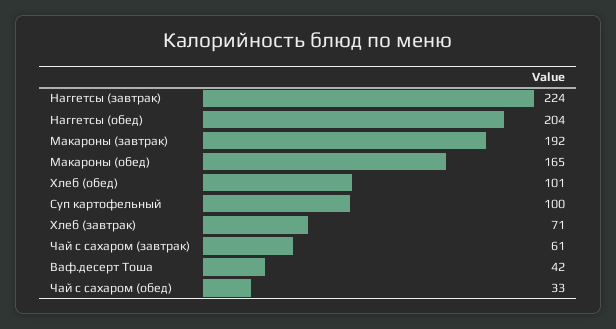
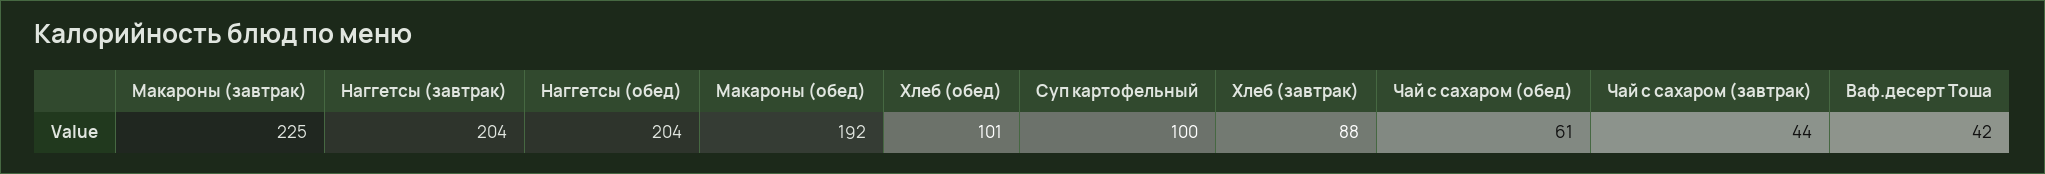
Наггетсы (завтрак): 224 -> 204
Макароны (завтрак): 192 -> 225
Макароны (обед): 165 -> 192
Хлеб (завтрак): 71 -> 88
Чай с сахаром (завтрак): 61 -> 44
Чай с сахаром (обед): 33 -> 61

